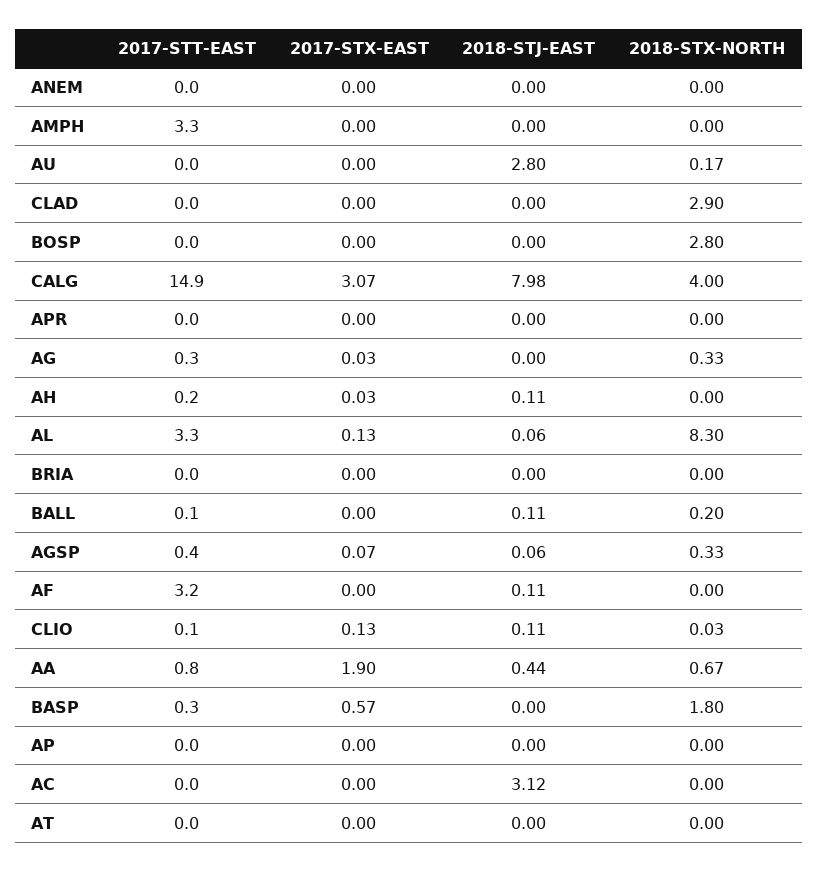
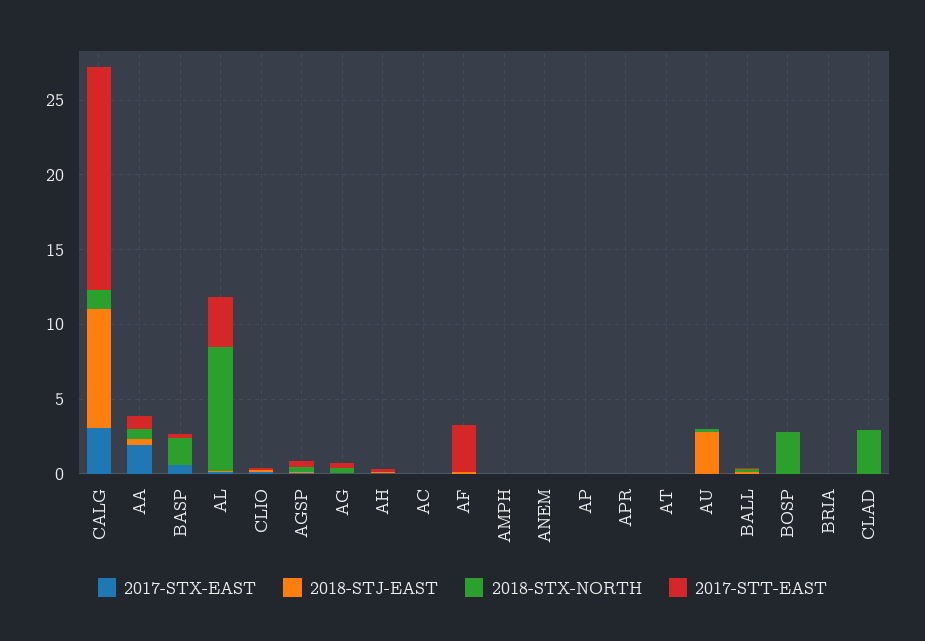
2017-STT-EAST, AMPH: 3.3 -> 0
2018-STX-NORTH, CALG: 4 -> 1
2018-STJ-EAST, AC: 3.12 -> 0

